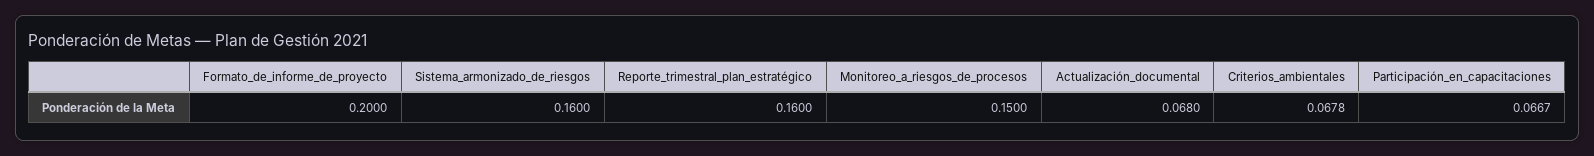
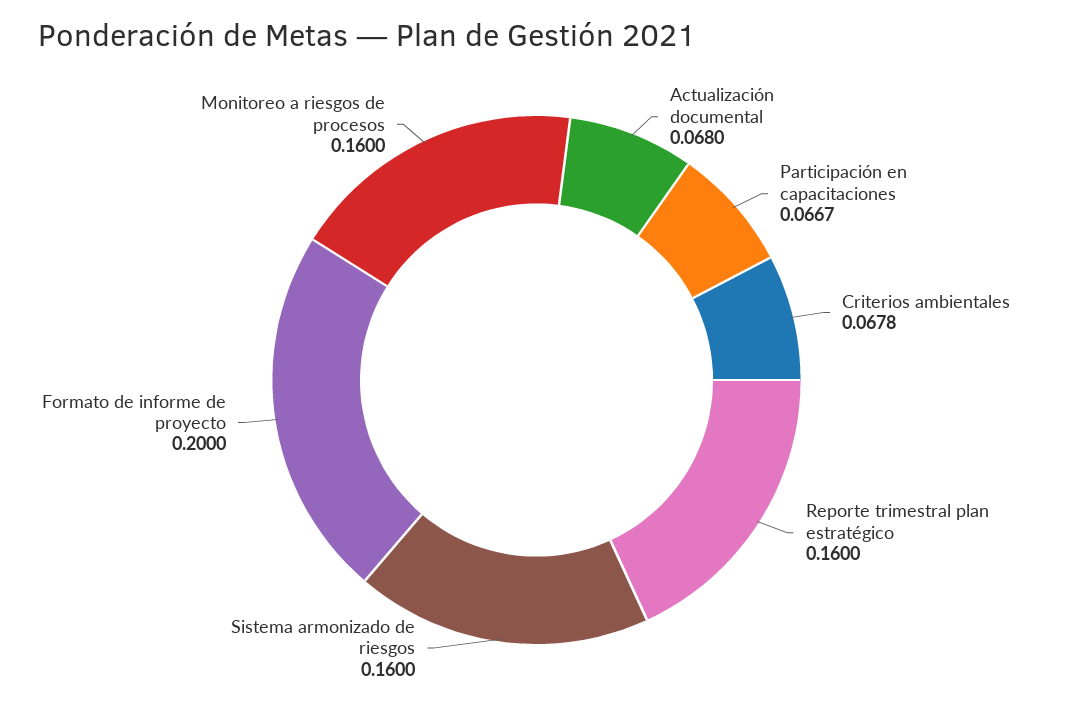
Monitoreo_a_riesgos_de_procesos: 0.15 -> 0.16

